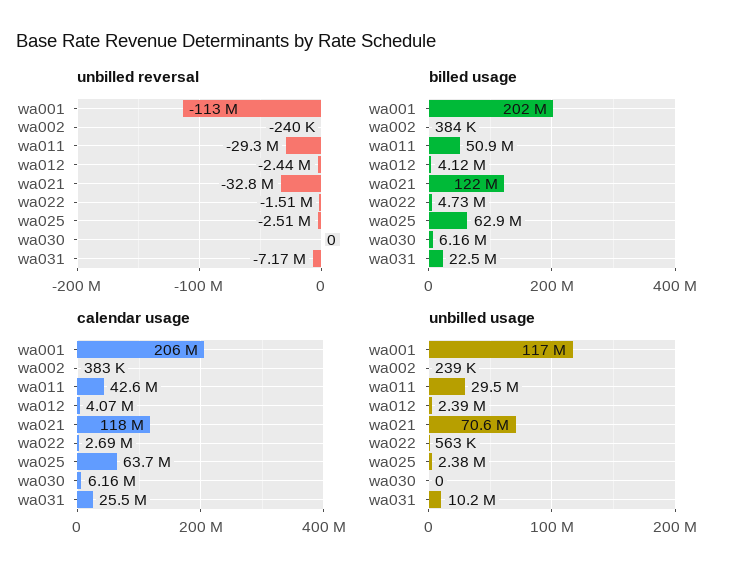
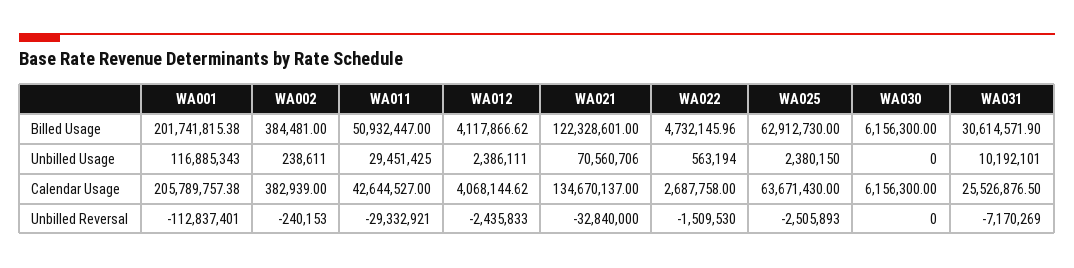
billed usage, wa031: 22500000 -> 30614571.9
calendar usage, wa021: 118000000 -> 134670137

